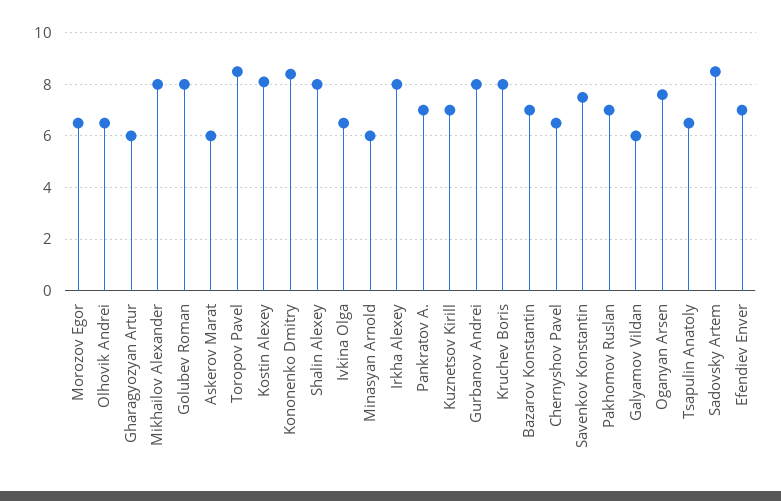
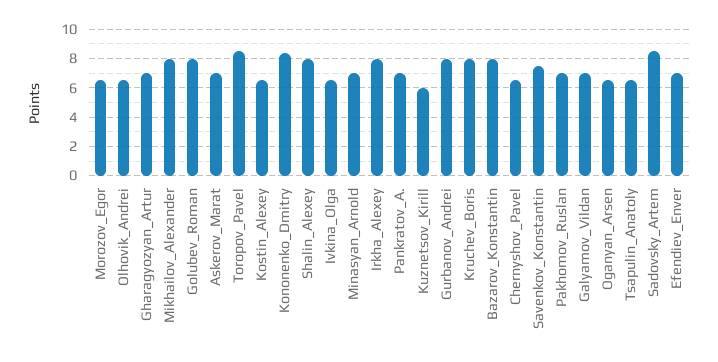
Gharagyozyan Artur: 6 -> 7
Askerov Marat: 6 -> 7
Kostin Alexey: 8 -> 6.5
Minasyan Arnold: 6 -> 7
Kuznetsov Kirill: 7 -> 6
Bazarov Konstantin: 7 -> 8
Galyamov Vildan: 6 -> 7
Oganyan Arsen: 7.5 -> 6.5

